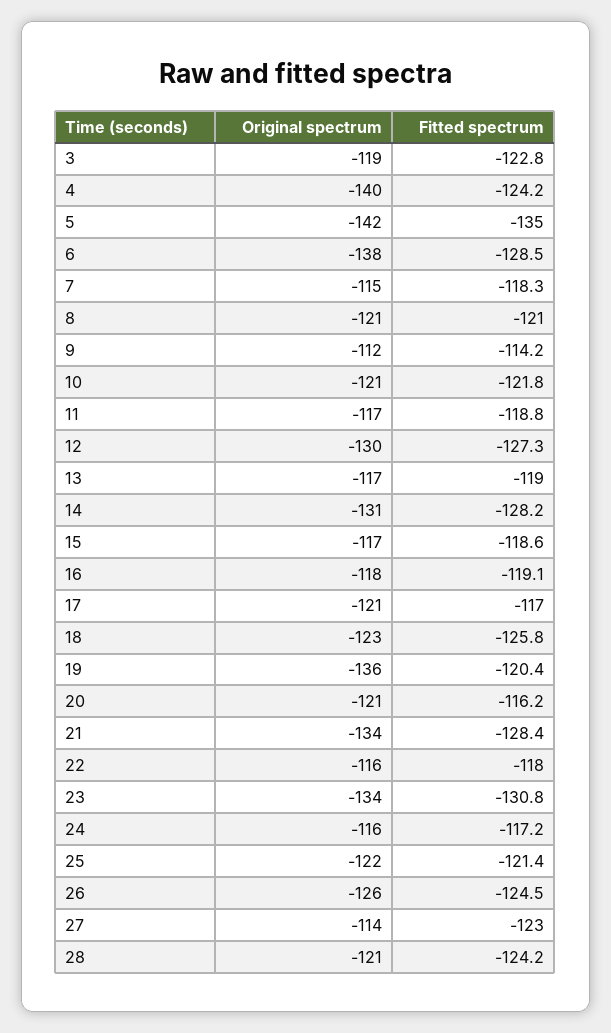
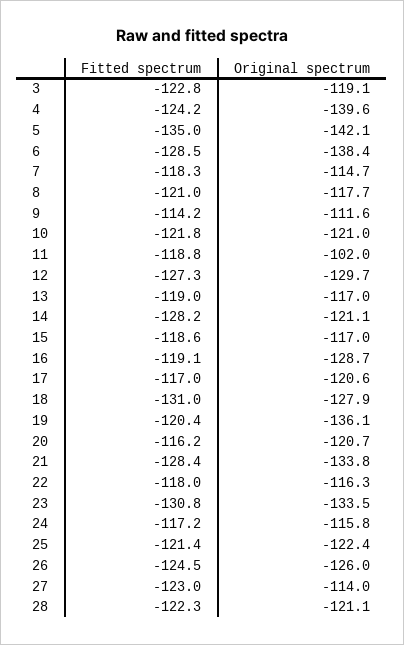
Original spectrum, 8: -121 -> -117.7
Original spectrum, 11: -117 -> -102
Original spectrum, 14: -131 -> -121.1
Original spectrum, 16: -118 -> -128.7
Original spectrum, 18: -123 -> -127.9
Fitted spectrum, 18: -125.8 -> -131
Fitted spectrum, 28: -124.2 -> -122.3

